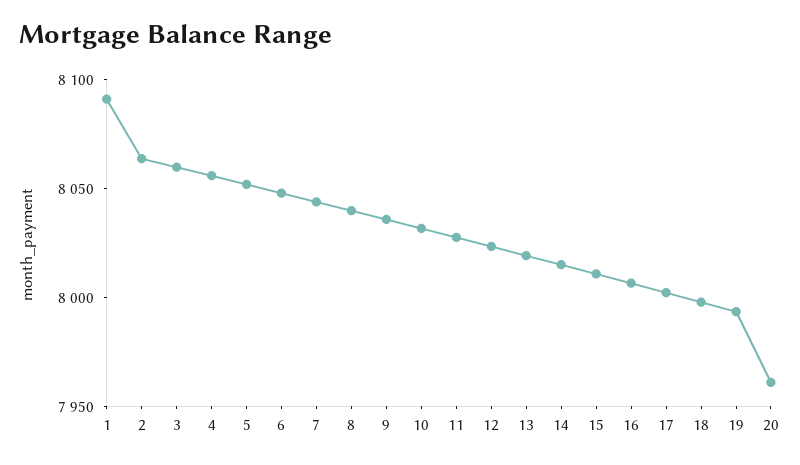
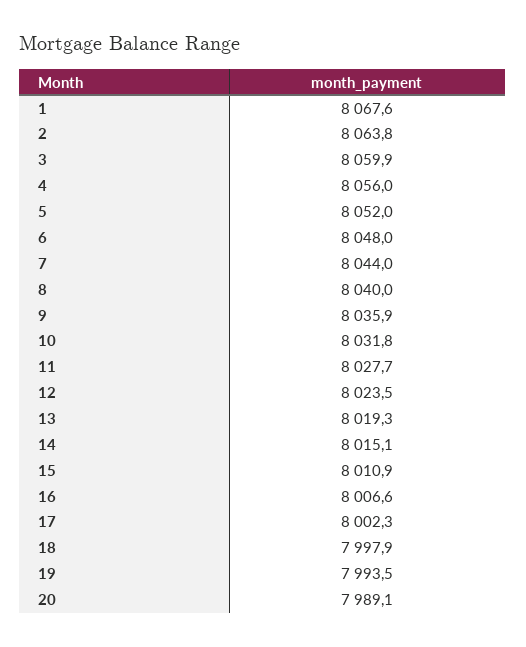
1: 8090 -> 8067.6
20: 7960 -> 7989.1

